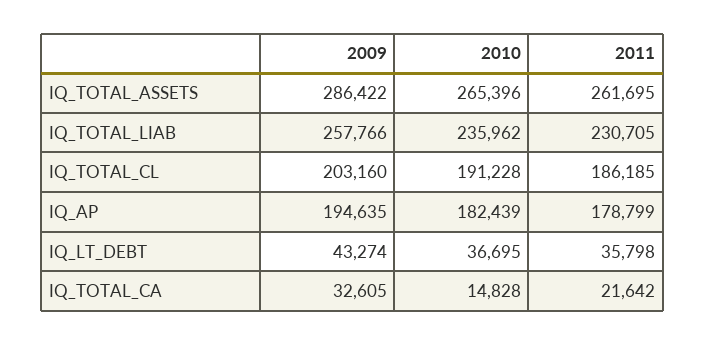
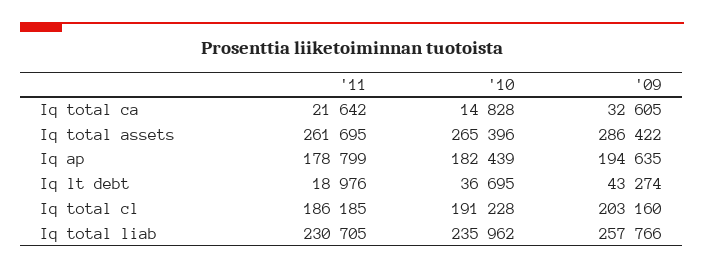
2011, IQ_LT_DEBT: 35798 -> 18976

